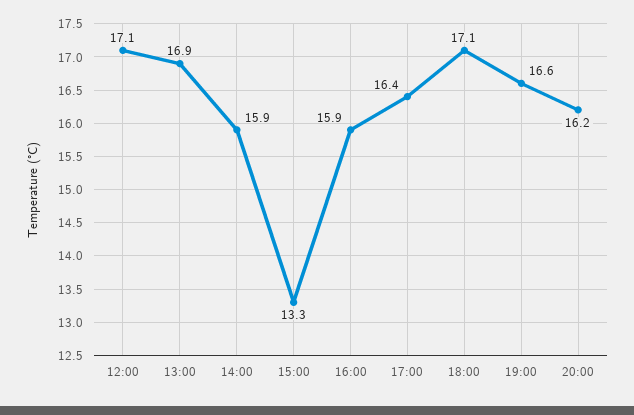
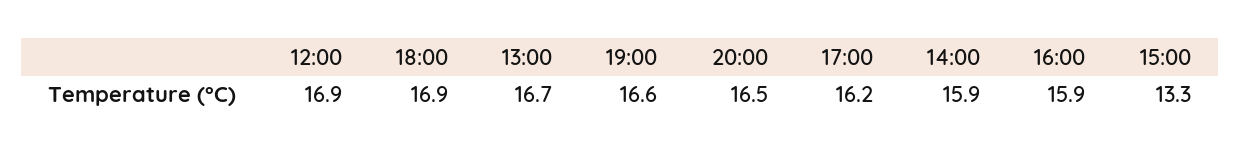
12:00: 17.1 -> 16.9
13:00: 16.9 -> 16.7
17:00: 16.4 -> 16.2
18:00: 17.1 -> 16.9
20:00: 16.2 -> 16.5

